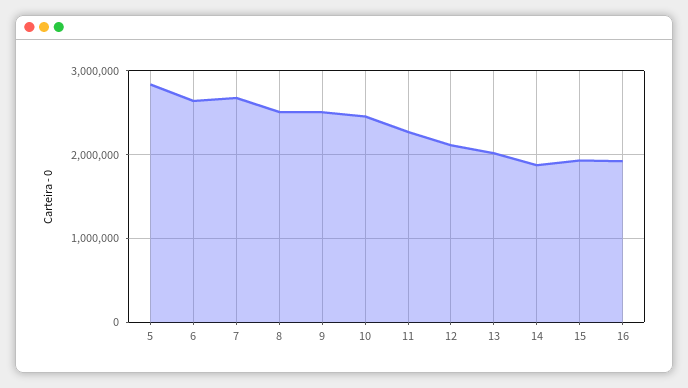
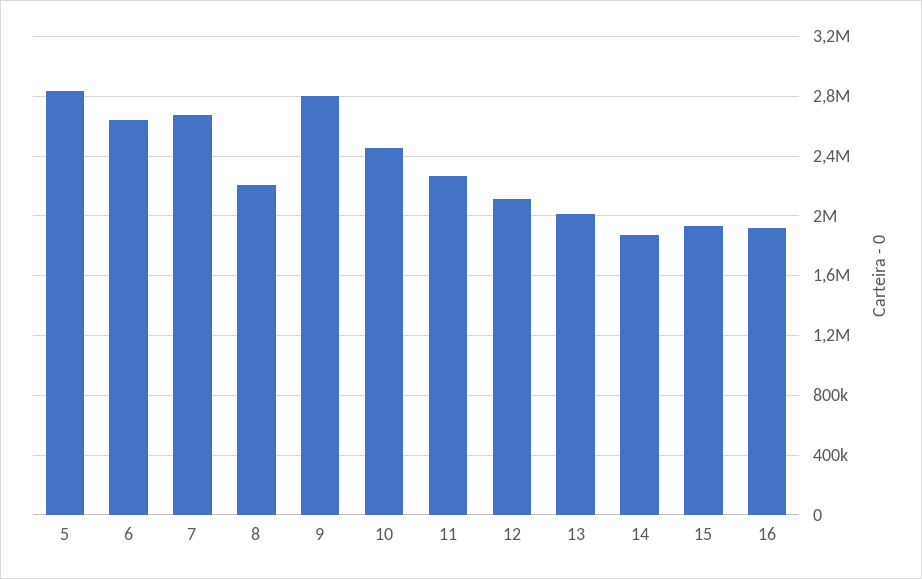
8: 2500000 -> 2200000
9: 2500000 -> 2800000

